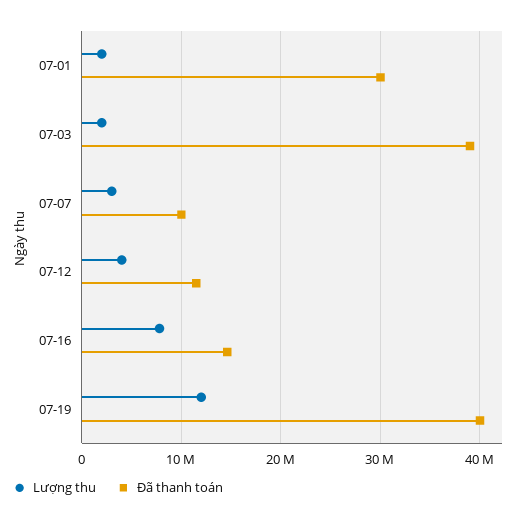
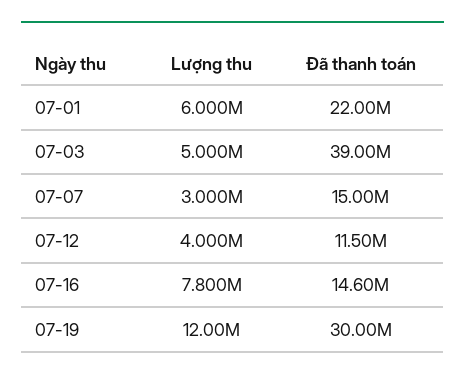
Lượng thu, 07-01: 2000000 -> 6000000
Đã thanh toán, 07-01: 30000000 -> 22000000
Lượng thu, 07-03: 2000000 -> 5000000
Đã thanh toán, 07-07: 10000000 -> 15000000
Đã thanh toán, 07-19: 40000000 -> 30000000

